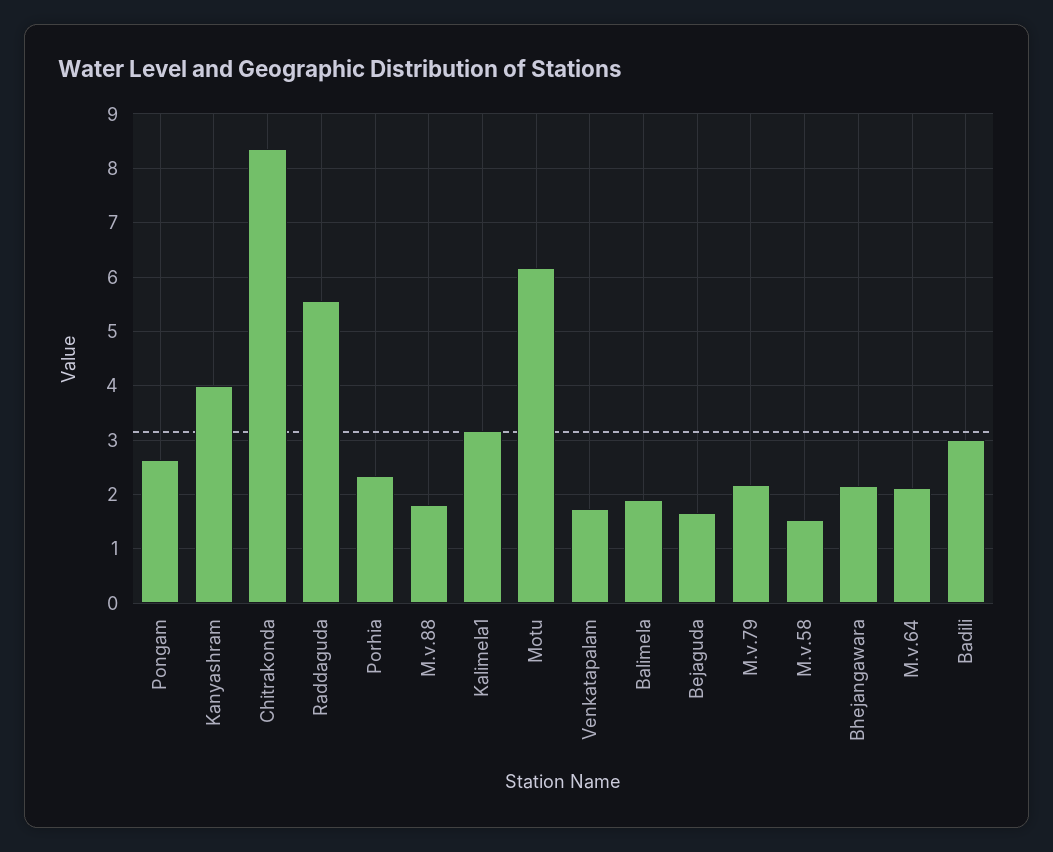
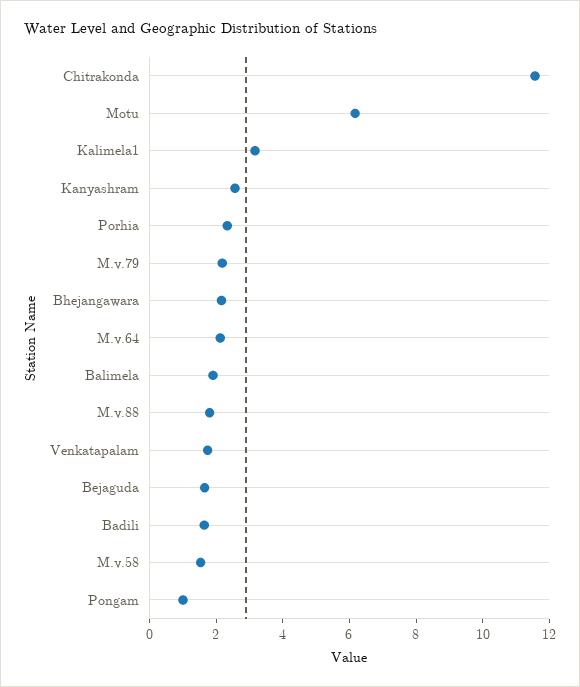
Pongam: 2.6 -> 1
Kanyashram: 4 -> 2.5
Chitrakonda: 8.4 -> 11.5
Raddaguda: 5.6 -> none
Badili: 3 -> 1.5

